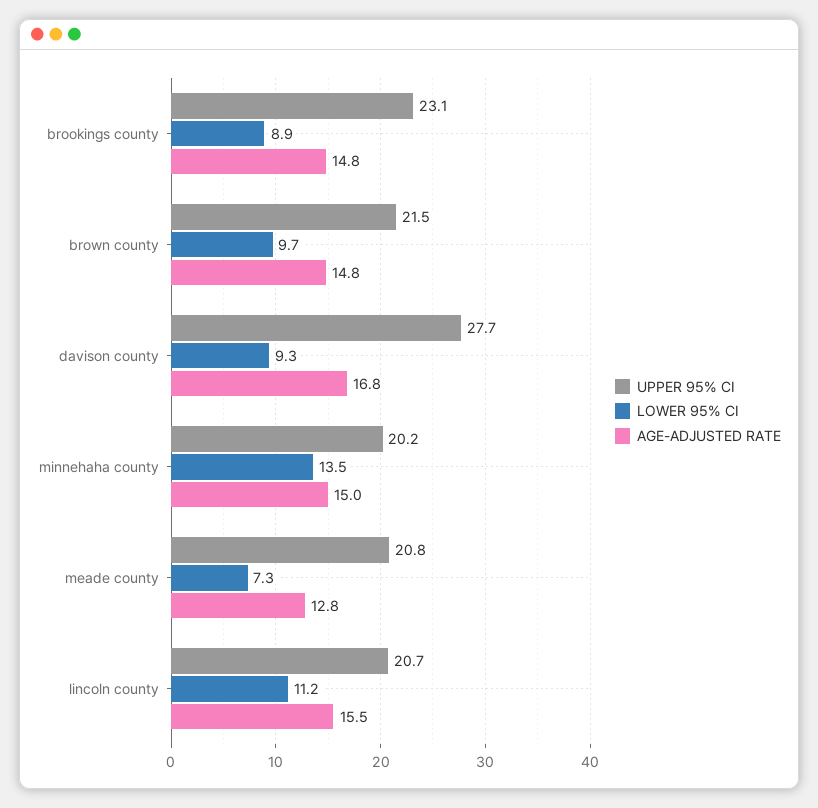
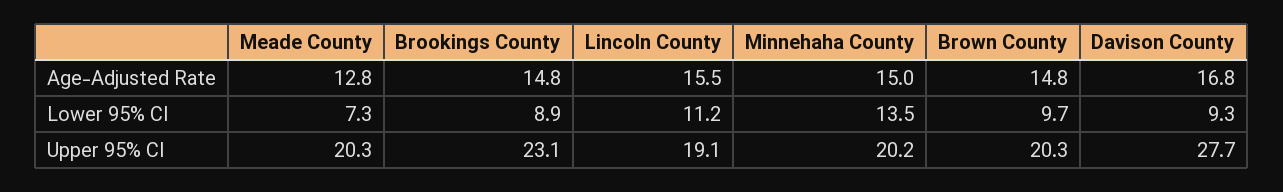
UPPER 95% CI, brown county: 21.5 -> 20.3
UPPER 95% CI, meade county: 20.8 -> 20.3
UPPER 95% CI, lincoln county: 20.7 -> 19.1

